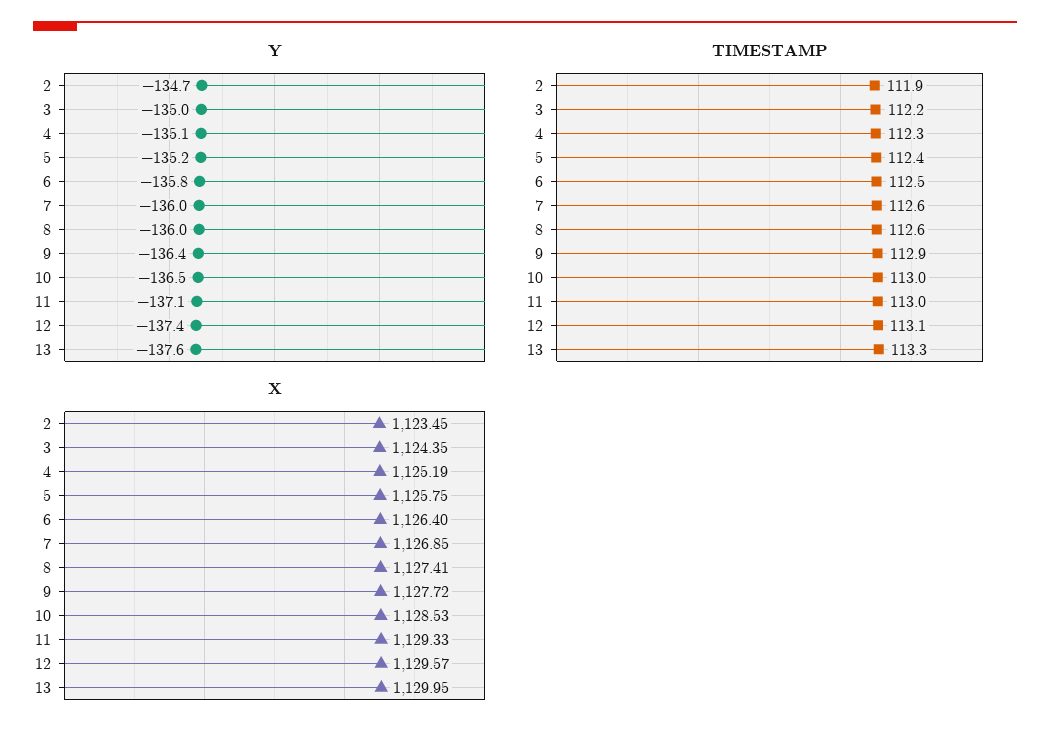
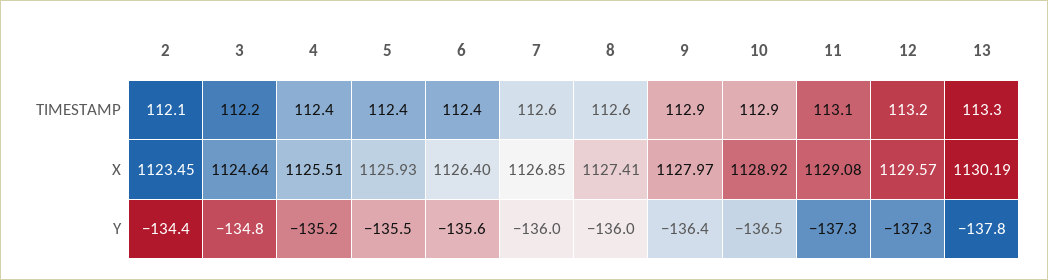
Y, 2: -134.7 -> -134.4
Y, 3: -135 -> -134.8
Y, 4: -135.1 -> -135.2
Y, 5: -135.2 -> -135.5
Y, 6: -135.8 -> -135.6
Y, 11: -137.1 -> -137.3
Y, 12: -137.4 -> -137.3
Y, 13: -137.6 -> -137.8
TIMESTAMP, 2: 111.9 -> 112.1
TIMESTAMP, 4: 112.3 -> 112.4
TIMESTAMP, 6: 112.5 -> 112.4
TIMESTAMP, 10: 113 -> 112.9
TIMESTAMP, 11: 113 -> 113.1
TIMESTAMP, 12: 113.1 -> 113.2
X, 3: 1124.35 -> 1124.64
X, 4: 1125.19 -> 1125.51
X, 5: 1125.75 -> 1125.93
X, 9: 1127.72 -> 1127.97
X, 10: 1128.53 -> 1128.92
X, 11: 1129.33 -> 1129.08
X, 13: 1129.95 -> 1130.19

